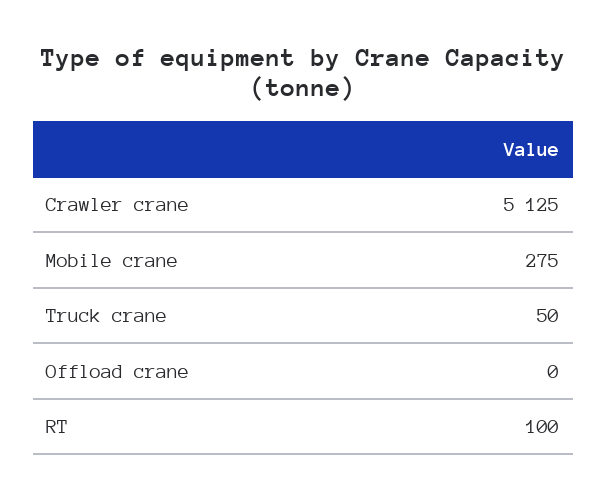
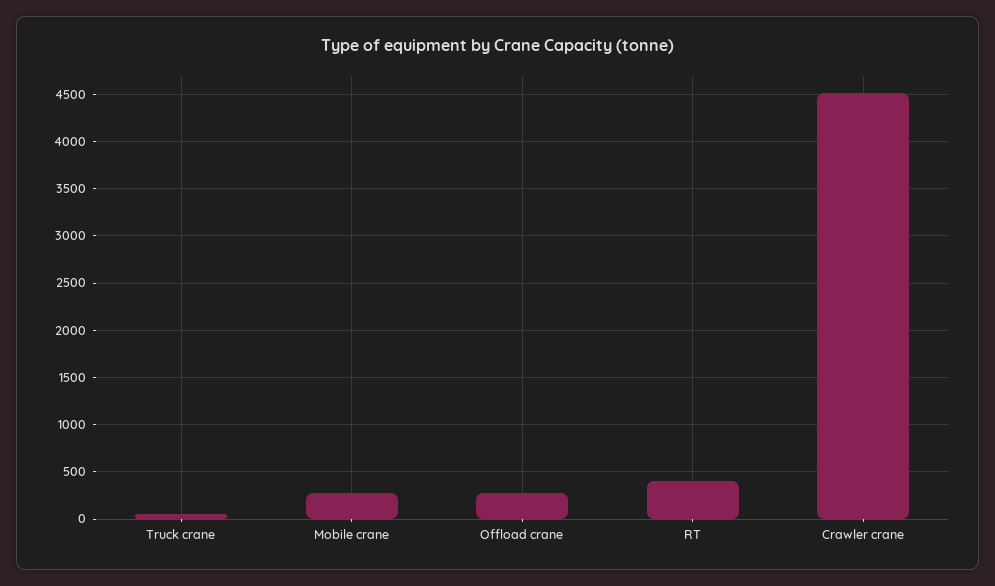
Crawler crane: 5125 -> 4500
Offload crane: 0 -> 300
RT: 100 -> 400

